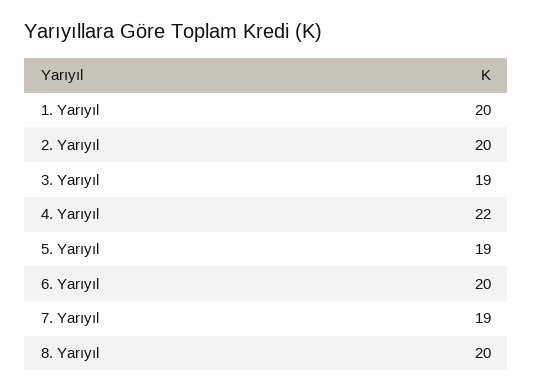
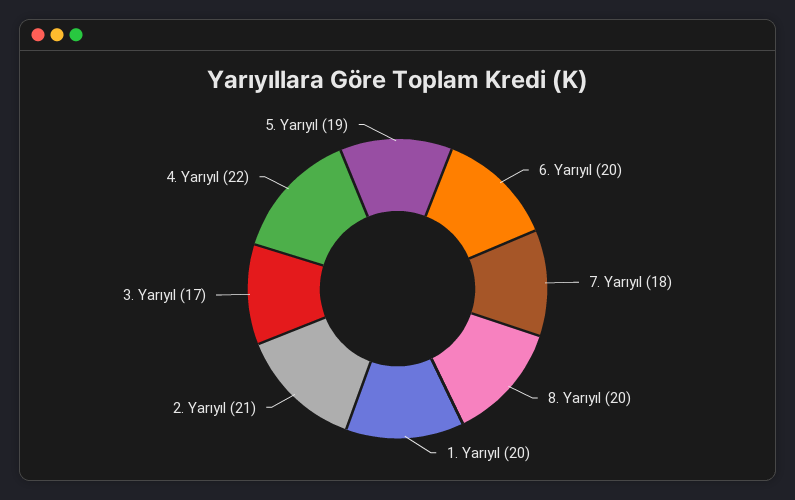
2. Yarıyıl: 20 -> 21
3. Yarıyıl: 19 -> 17
7. Yarıyıl: 19 -> 18

